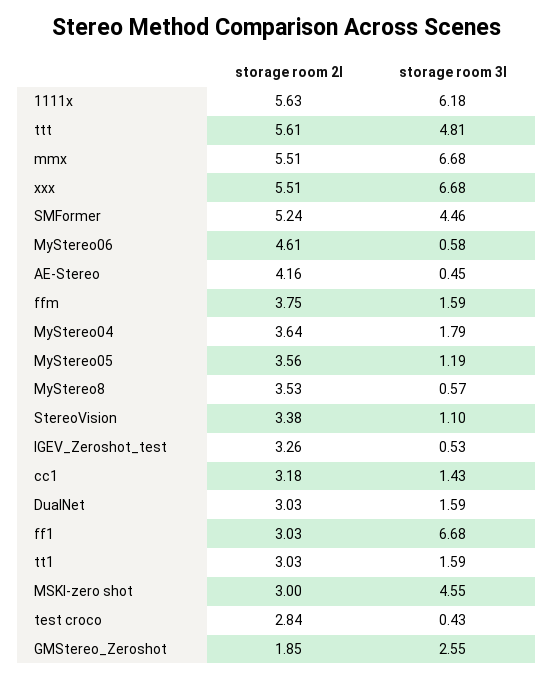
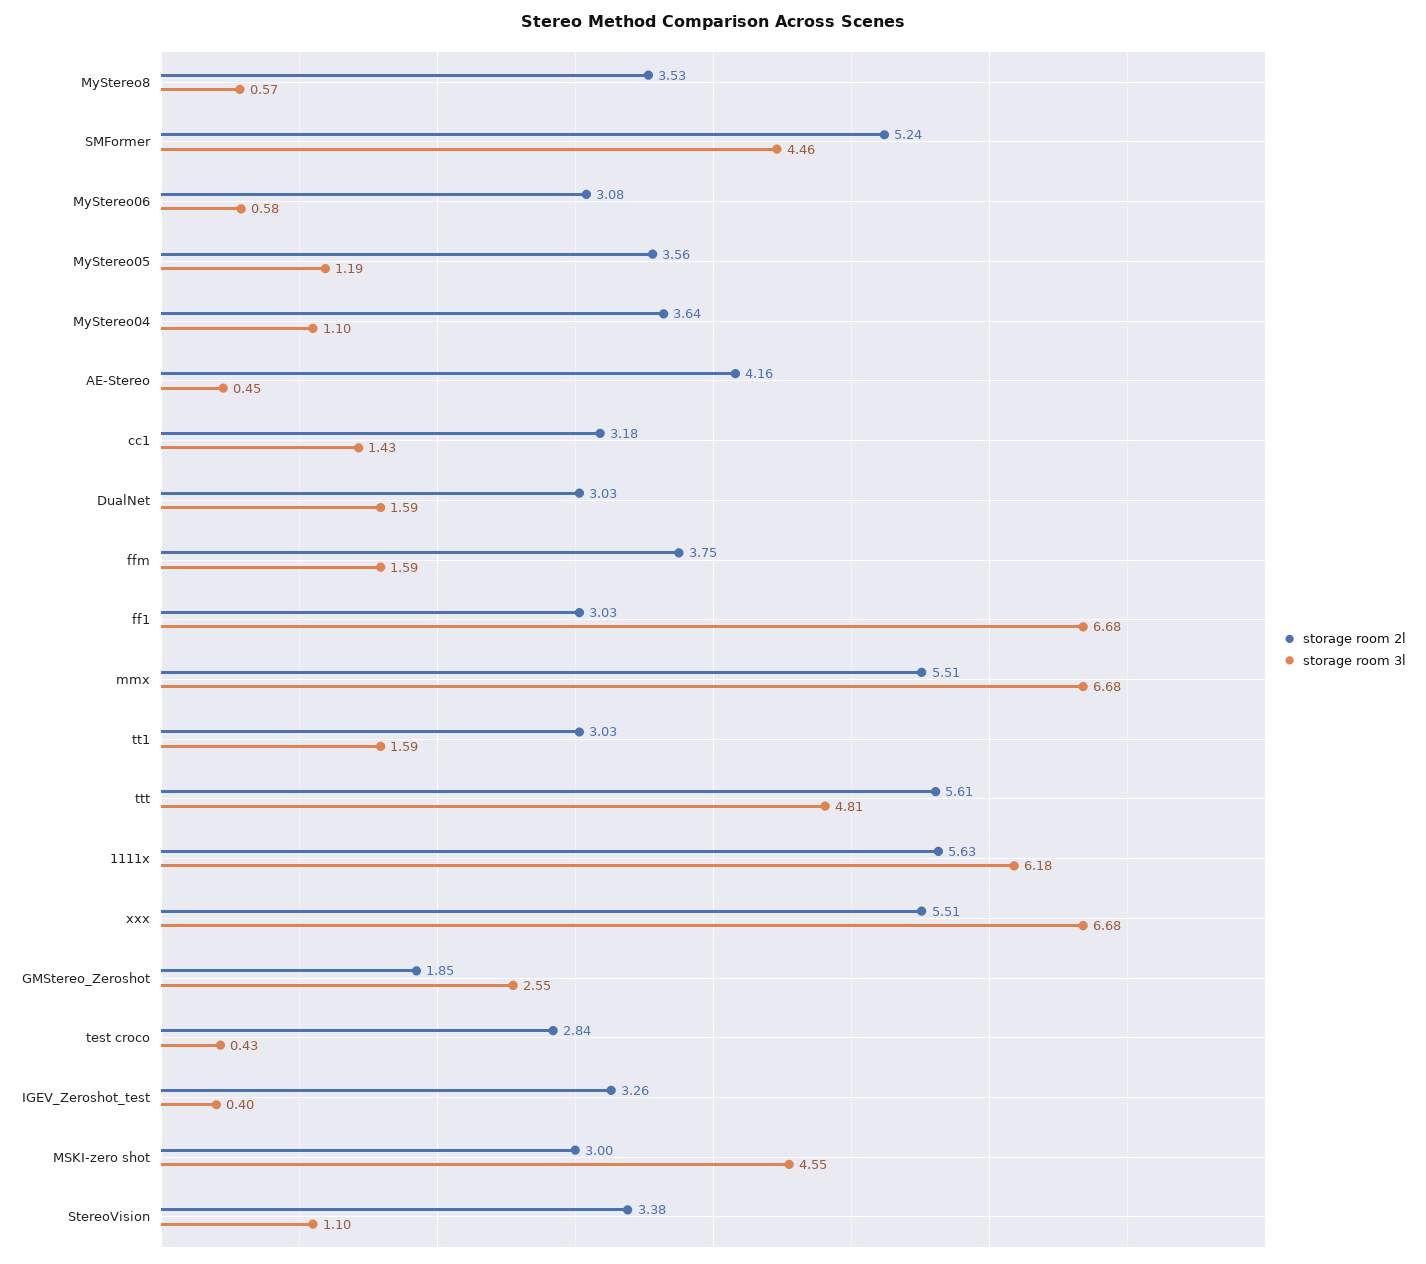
storage room 2l, MyStereo06: 4.61 -> 3.08
storage room 3l, MyStereo04: 1.79 -> 1.1
storage room 3l, IGEV_Zeroshot_test: 0.53 -> 0.4

